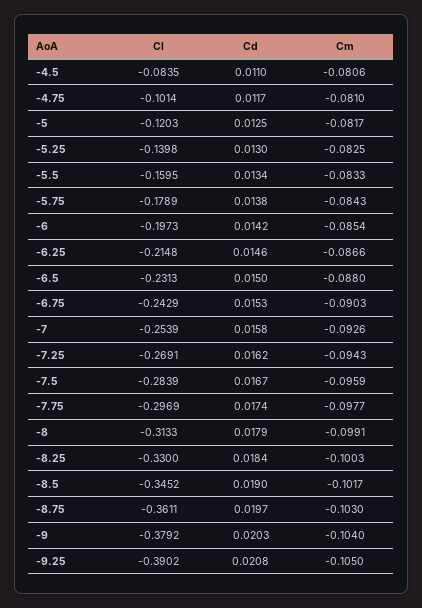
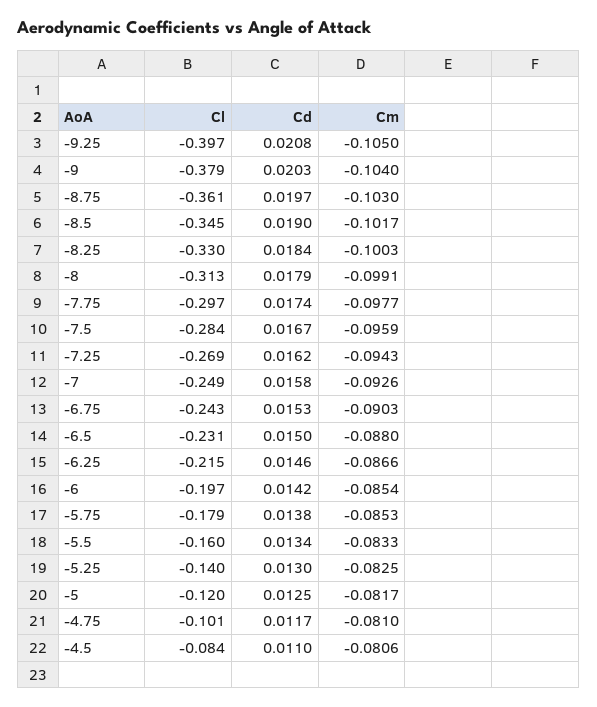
Cm, -5.75: -0.0843 -> -0.0853
Cl, -7: -0.2539 -> -0.249
Cl, -9.25: -0.3902 -> -0.397

